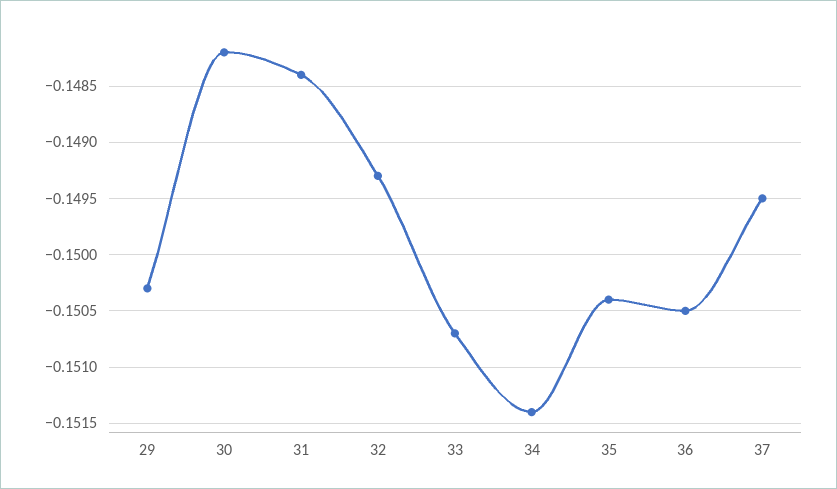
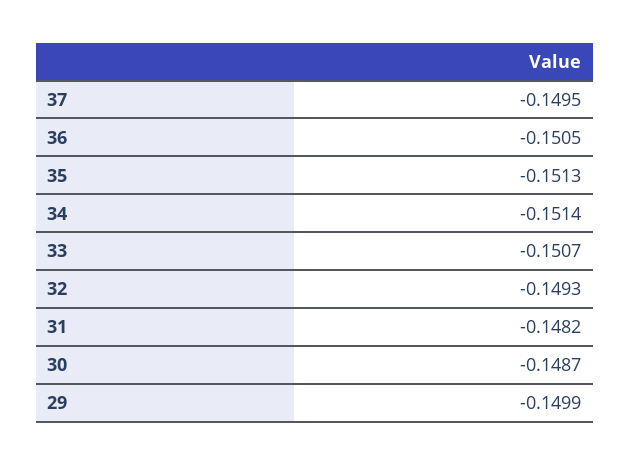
29: -0.1503 -> -0.1499
30: -0.1482 -> -0.1487
31: -0.1484 -> -0.1482
35: -0.1504 -> -0.1513

